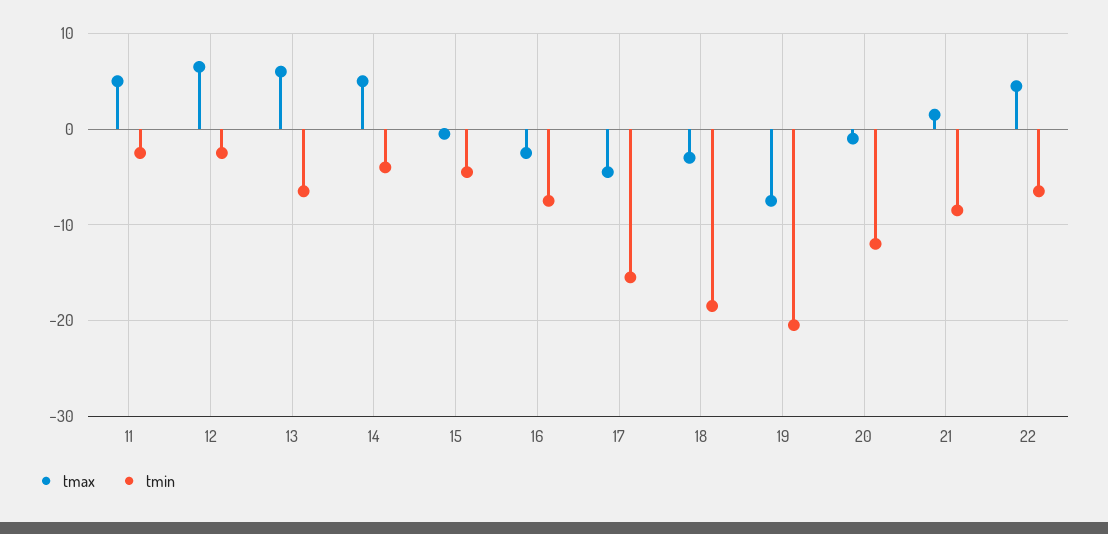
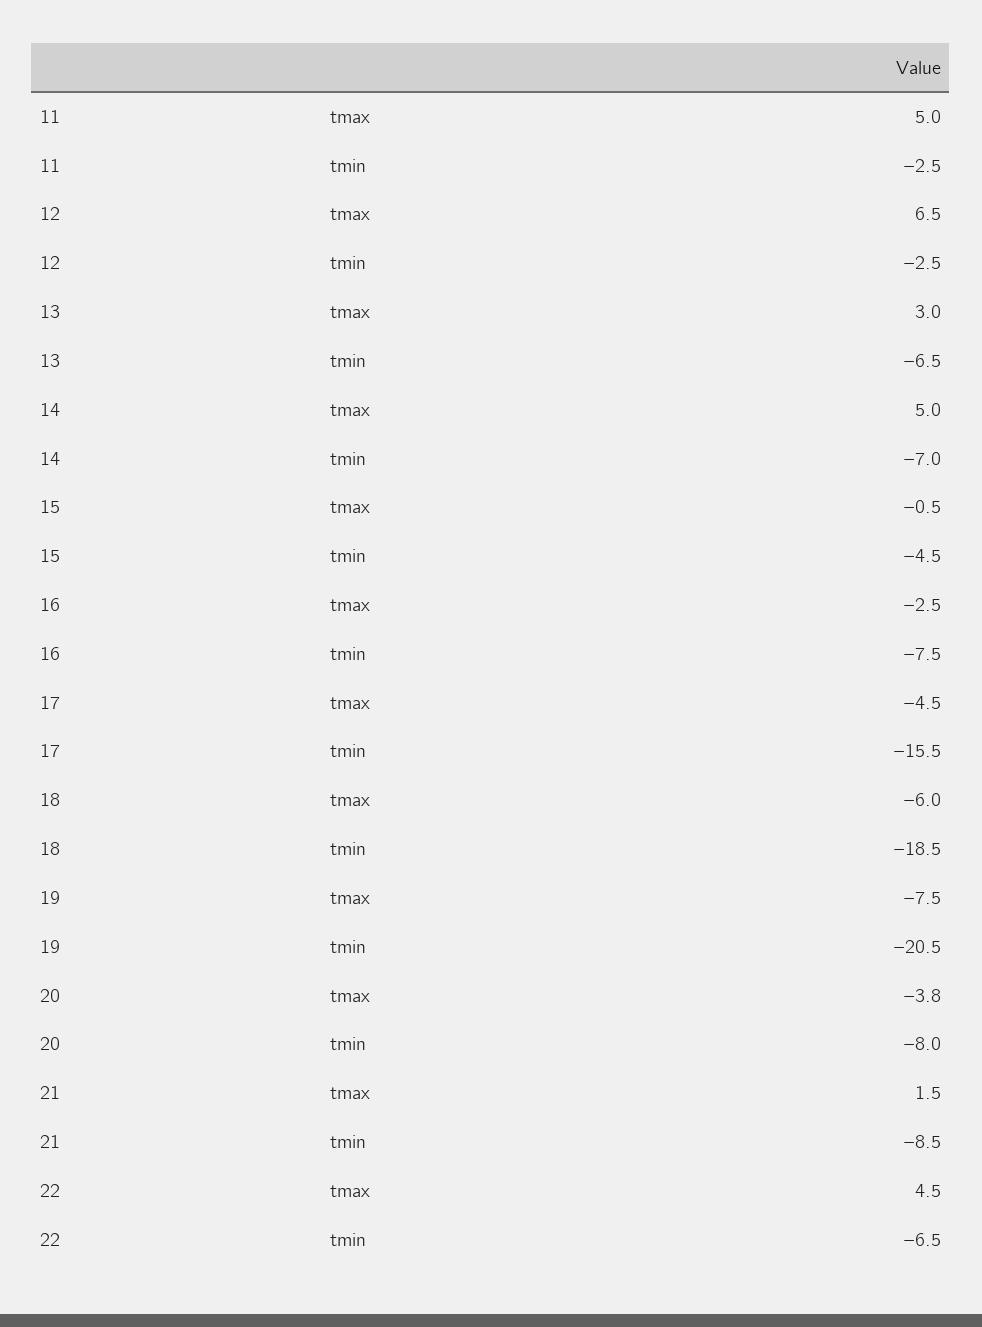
tmax, 13: 6 -> 3
tmin, 14: -4 -> -7
tmax, 18: -3 -> -6
tmax, 20: -1 -> -3.8
tmin, 20: -12 -> -8

